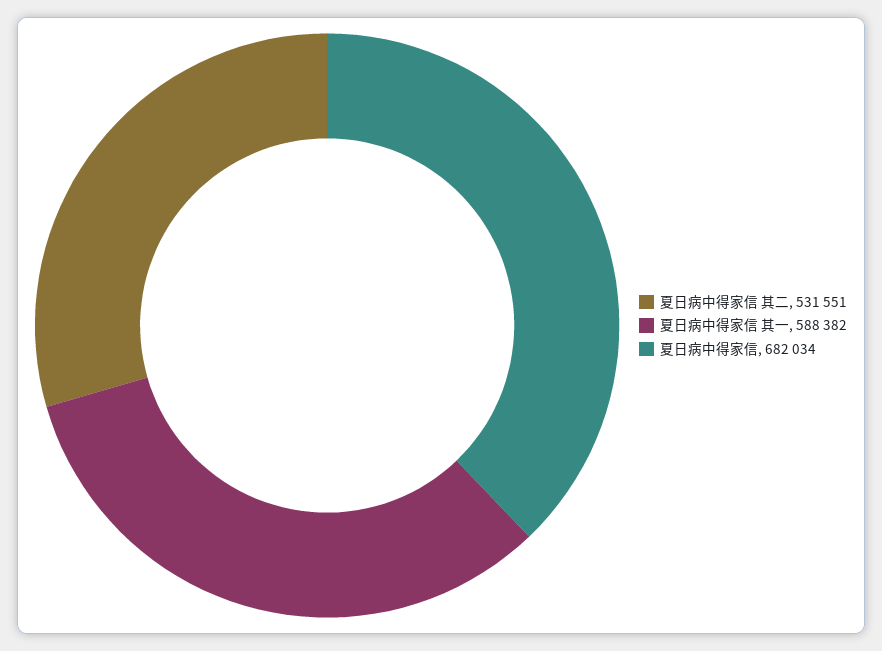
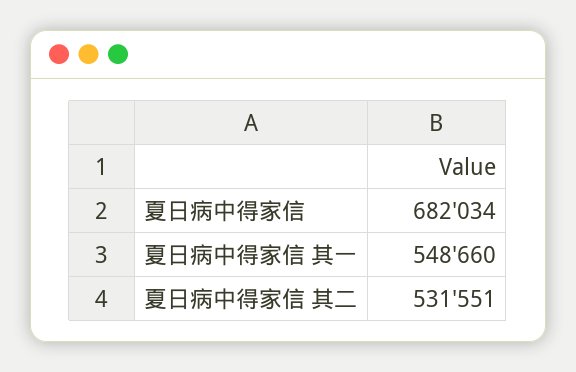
夏日病中得家信 其一: 588382 -> 548660

